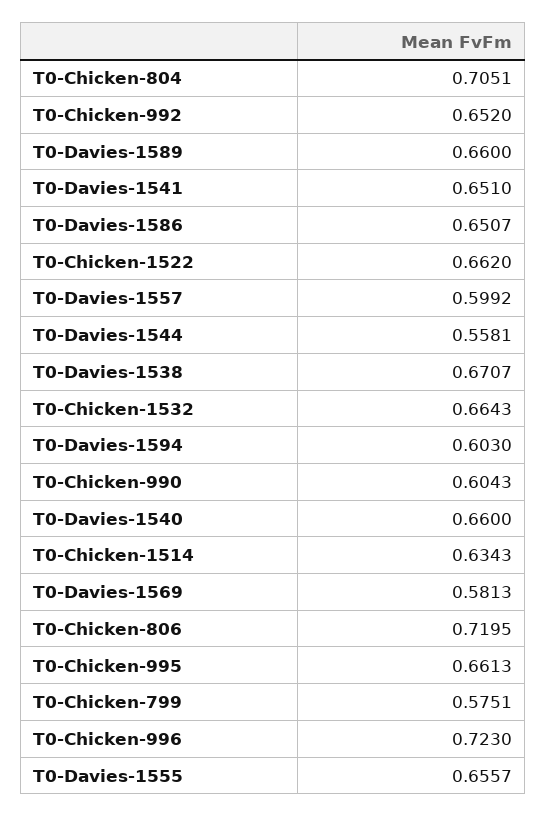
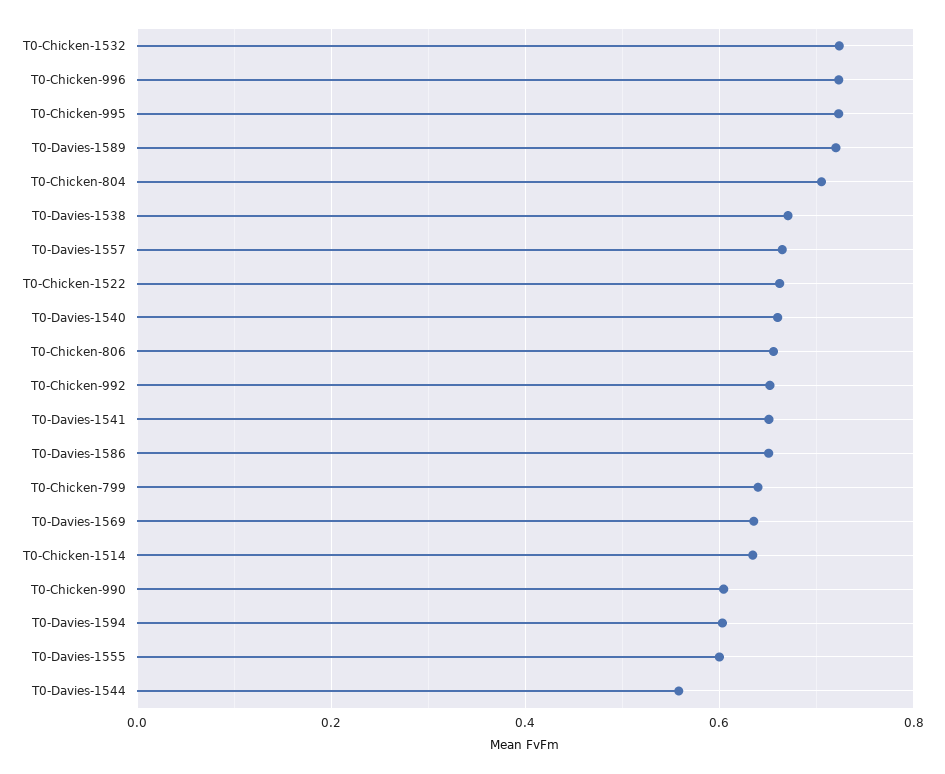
T0-Davies-1589: 0.66 -> 0.72
T0-Davies-1557: 0.5992 -> 0.66
T0-Chicken-1532: 0.6643 -> 0.72
T0-Davies-1569: 0.5813 -> 0.64
T0-Chicken-806: 0.7195 -> 0.66
T0-Chicken-995: 0.6613 -> 0.72
T0-Chicken-799: 0.5751 -> 0.64
T0-Davies-1555: 0.6557 -> 0.6

